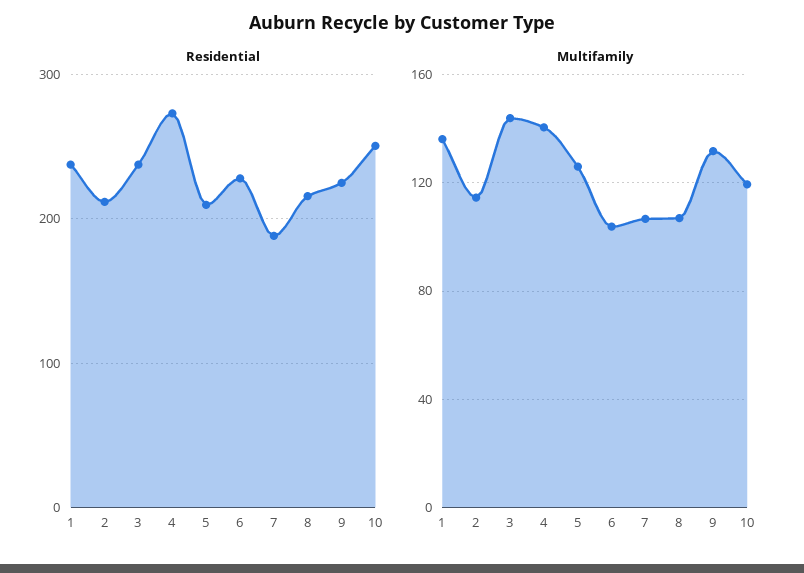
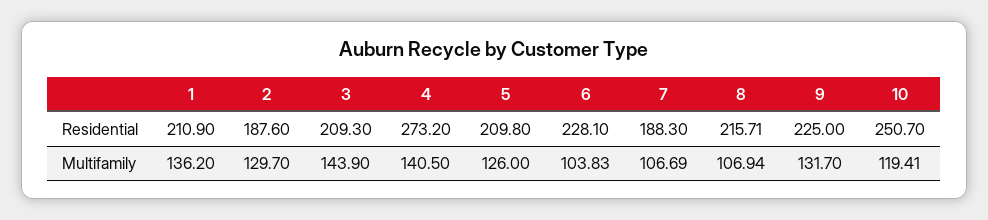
Residential, 1: 240 -> 210.9
Residential, 2: 210 -> 187.6
Residential, 3: 240 -> 209.3
Multifamily, 2: 115 -> 129.7

